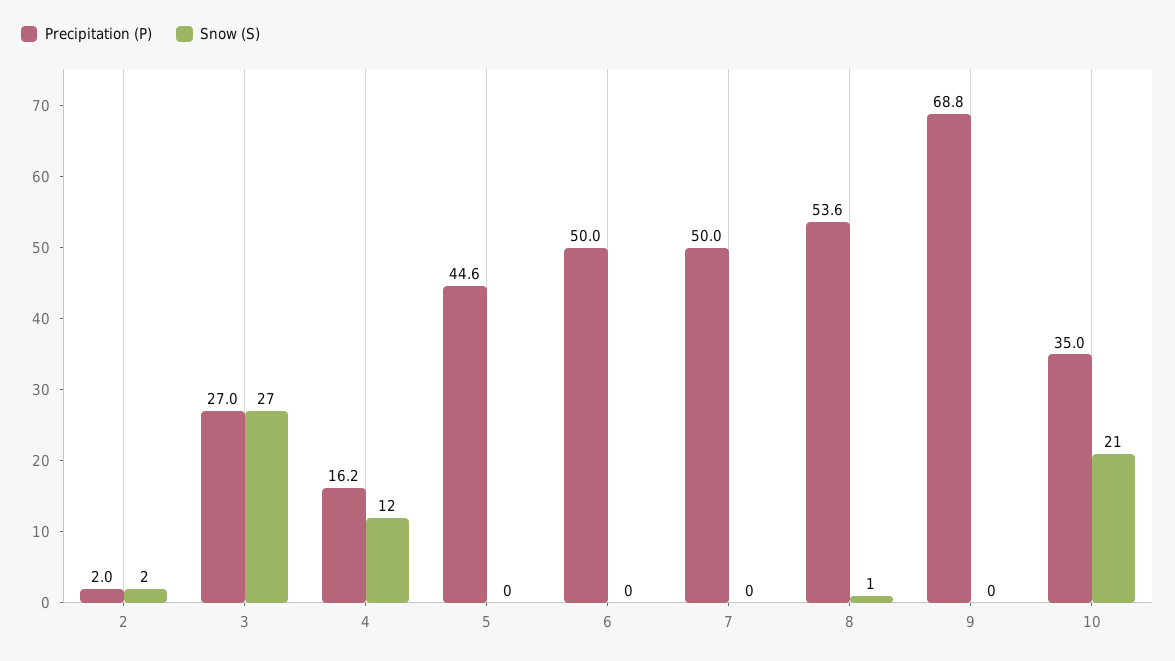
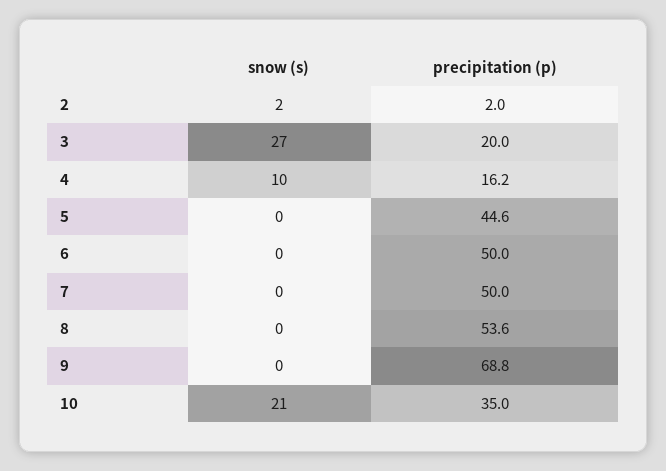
Precipitation (P), 3: 27 -> 20
Snow (S), 4: 12 -> 10
Snow (S), 8: 1 -> 0

